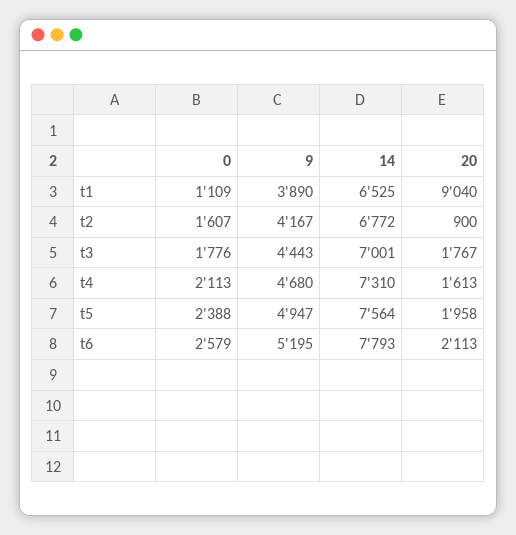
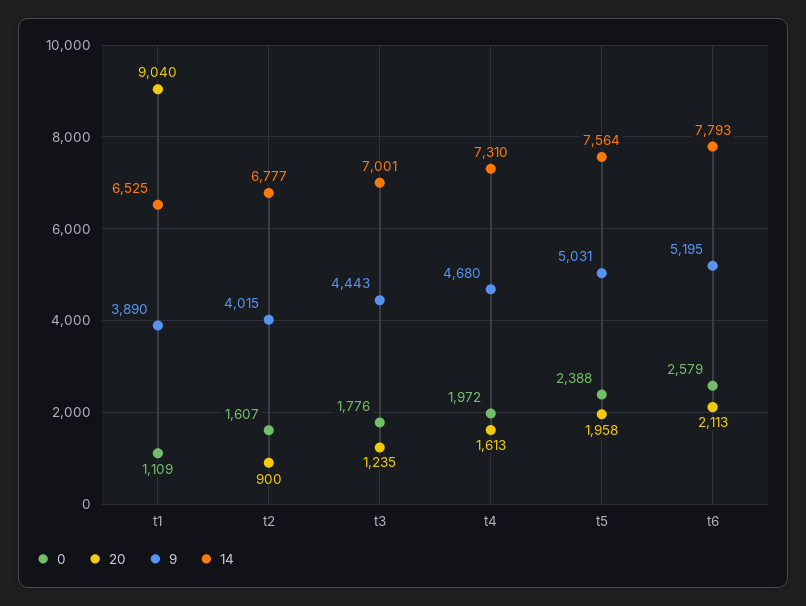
9, t2: 4167 -> 4015
14, t2: 6772 -> 6777
20, t3: 1767 -> 1235
0, t4: 2113 -> 1972
9, t5: 4947 -> 5031

